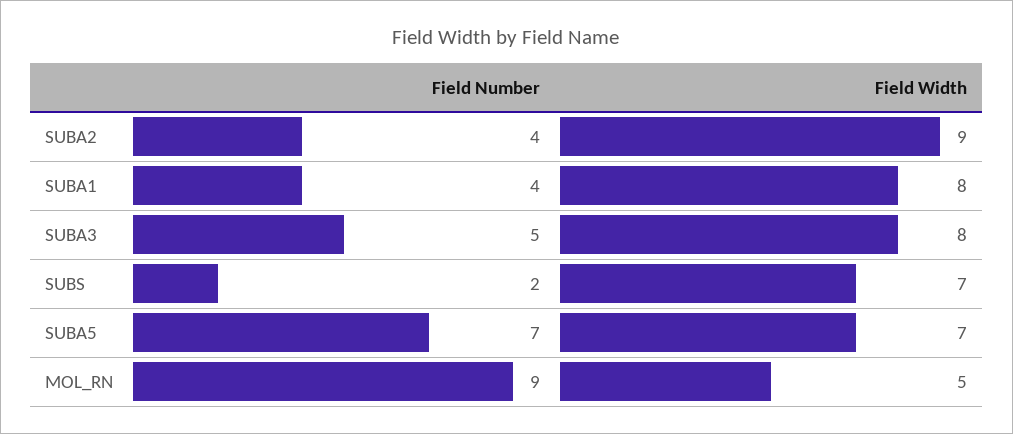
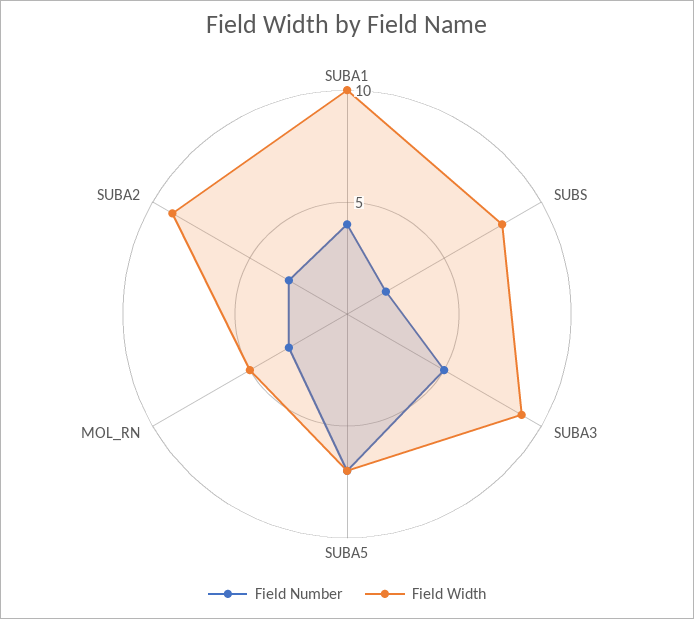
Field Number, SUBA2: 4 -> 3
Field Width, SUBA1: 8 -> 10
Field Width, SUBA3: 8 -> 9
Field Width, SUBS: 7 -> 8
Field Number, MOL_RN: 9 -> 3

